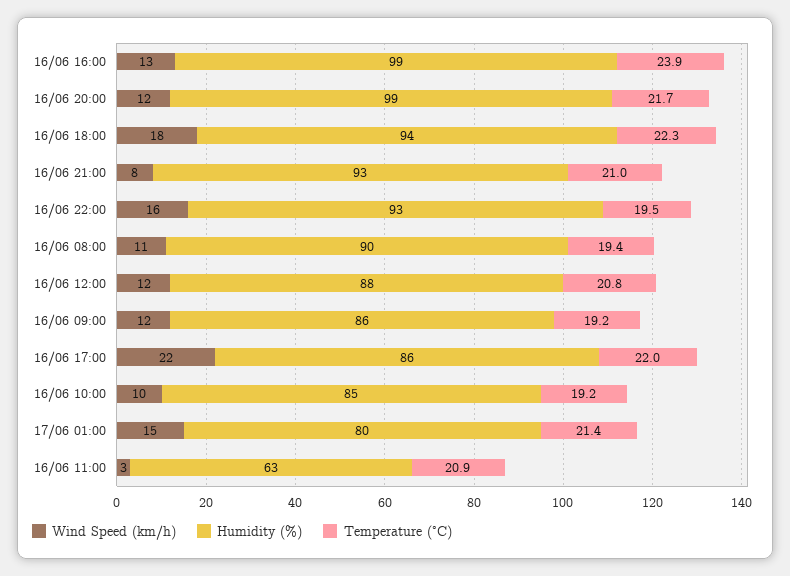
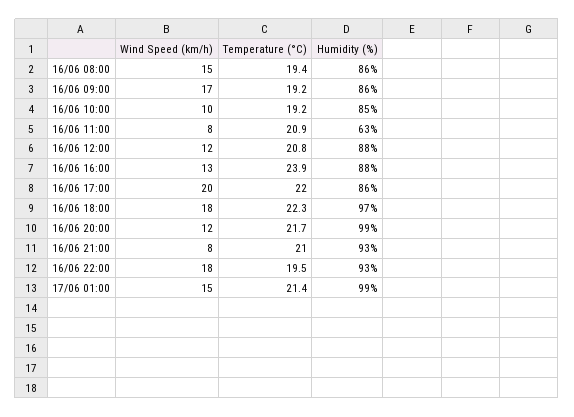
Humidity (%), 16/06 16:00: 99 -> 88
Humidity (%), 16/06 18:00: 94 -> 97
Wind Speed (km/h), 16/06 22:00: 16 -> 18
Wind Speed (km/h), 16/06 08:00: 11 -> 15
Humidity (%), 16/06 08:00: 90 -> 86
Wind Speed (km/h), 16/06 09:00: 12 -> 17
Wind Speed (km/h), 16/06 17:00: 22 -> 20
Humidity (%), 17/06 01:00: 80 -> 99
Wind Speed (km/h), 16/06 11:00: 3 -> 8

